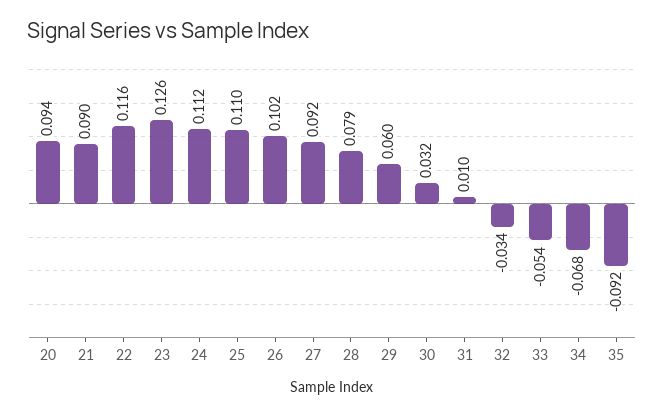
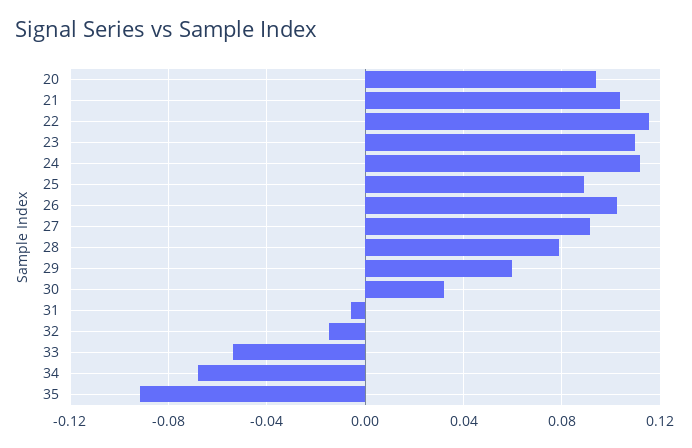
21: 0.09 -> 0.105
23: 0.126 -> 0.11
25: 0.11 -> 0.09
31: 0.01 -> -0.005
32: -0.034 -> -0.015

